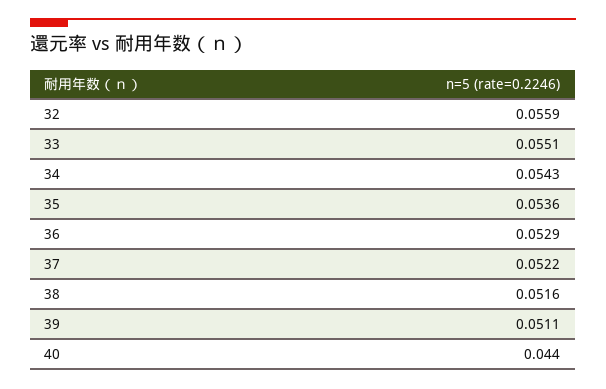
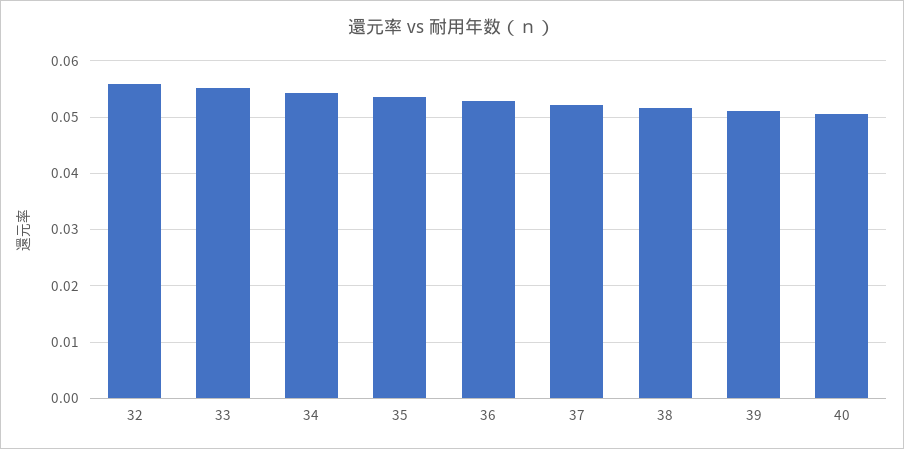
40: 0.044 -> 0.05

